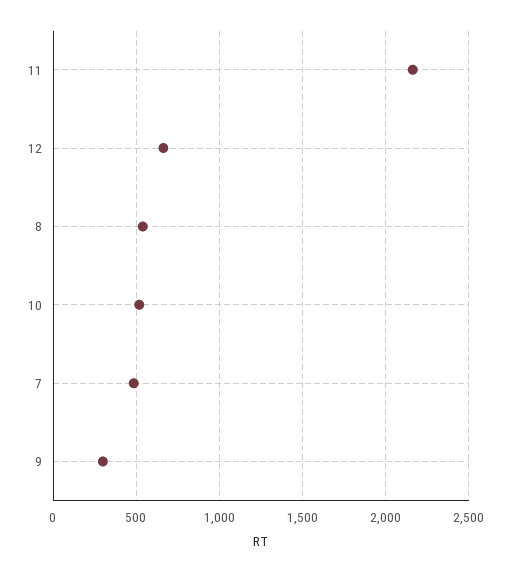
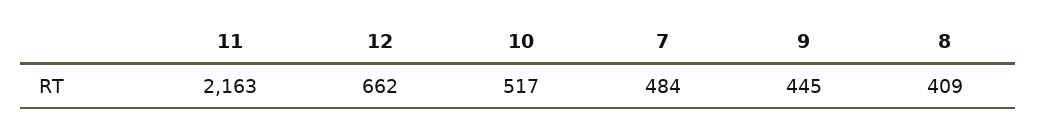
8: 550 -> 409
9: 300 -> 445

